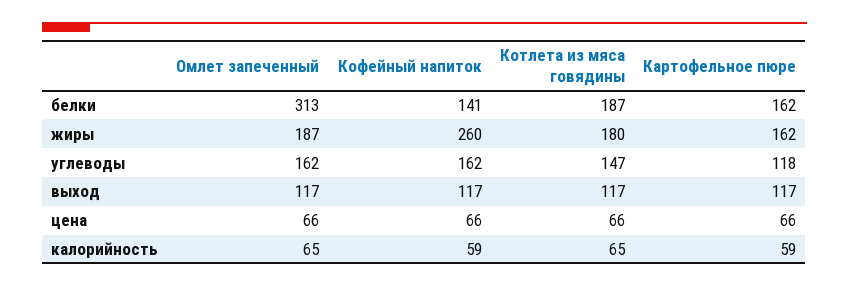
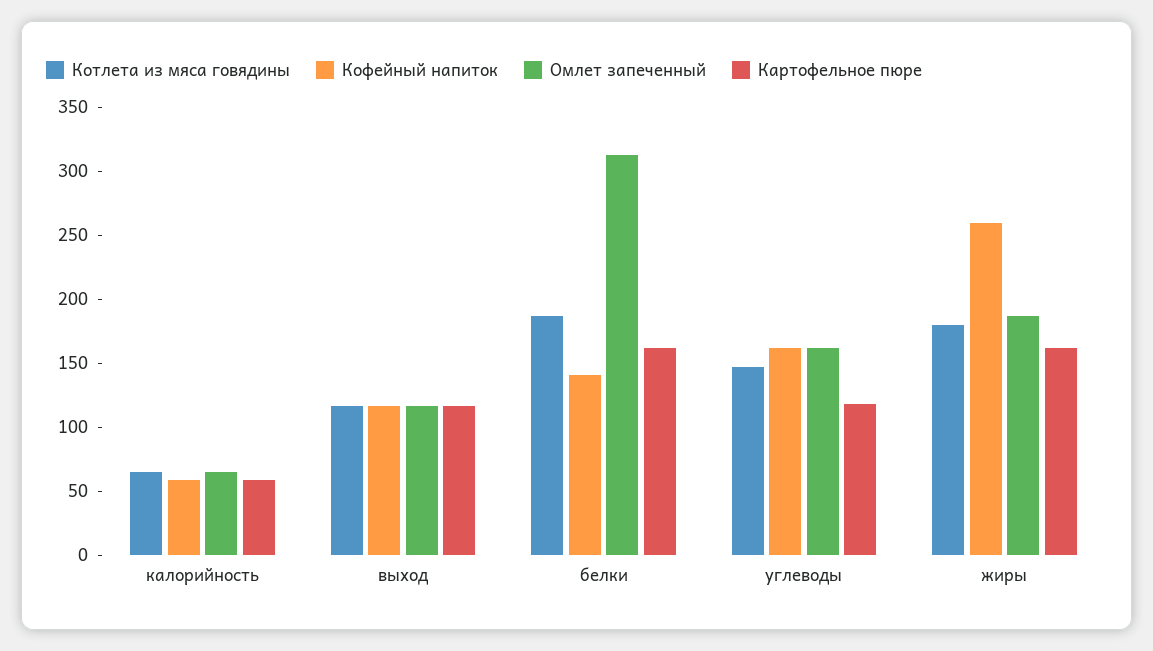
Омлет запеченный, цена: 66 -> none
Кофейный напиток, цена: 66 -> none
Котлета из мяса говядины, цена: 66 -> none
Картофельное пюре, цена: 66 -> none

